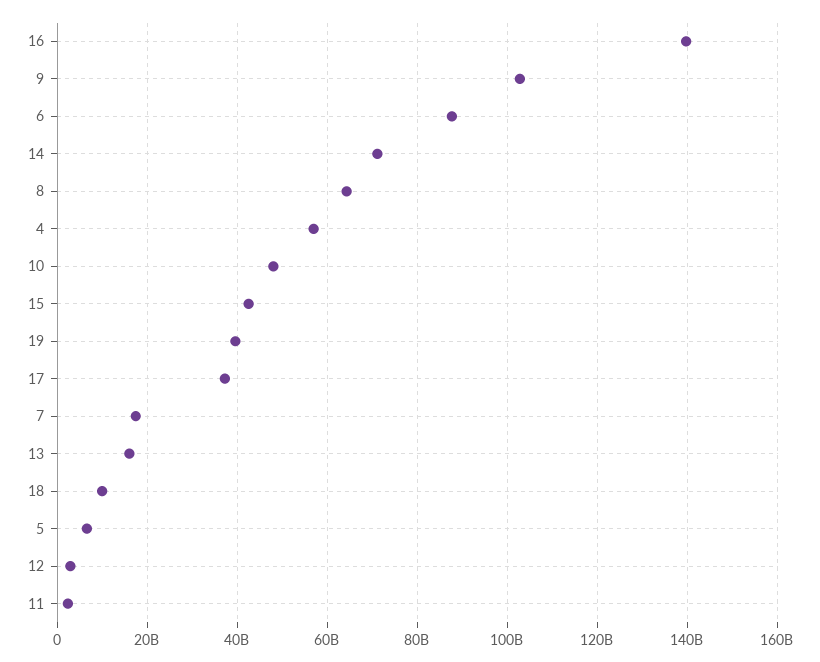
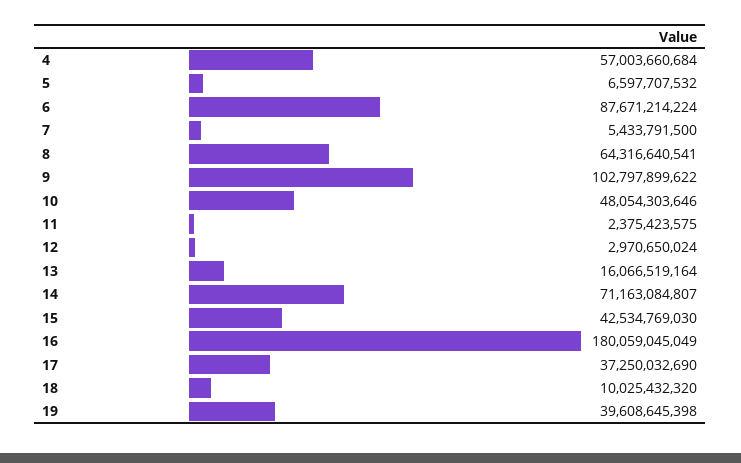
16: 140000000000 -> 180059045049
7: 18000000000 -> 5433791500

